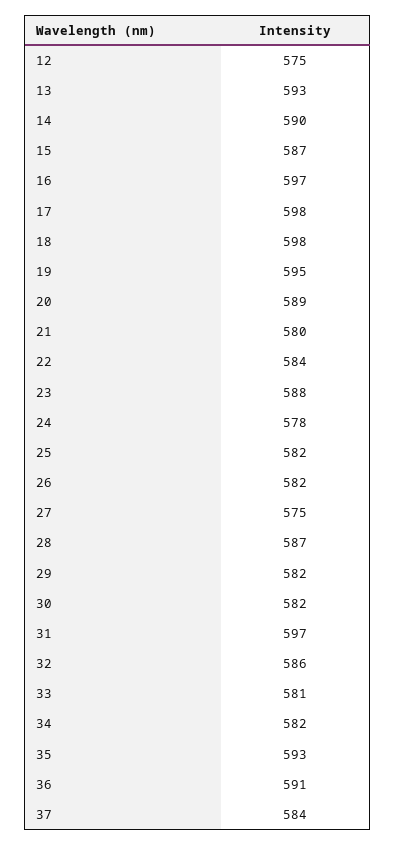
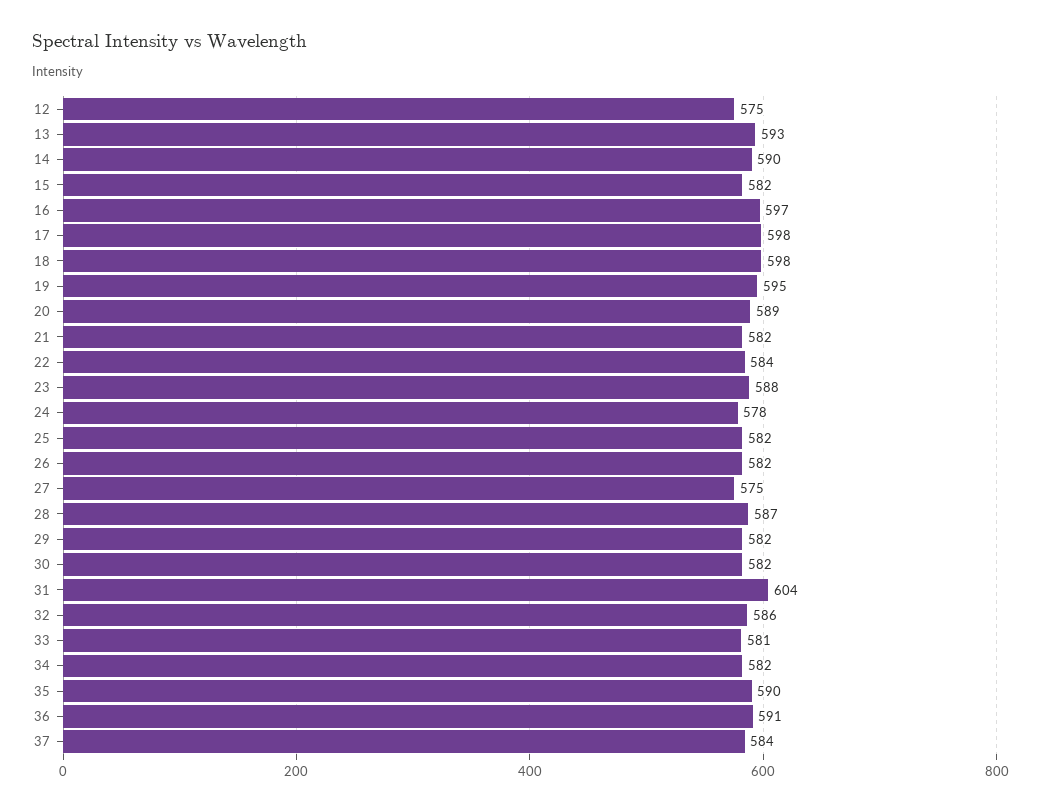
15: 587 -> 582
21: 580 -> 582
31: 597 -> 604
35: 593 -> 590

